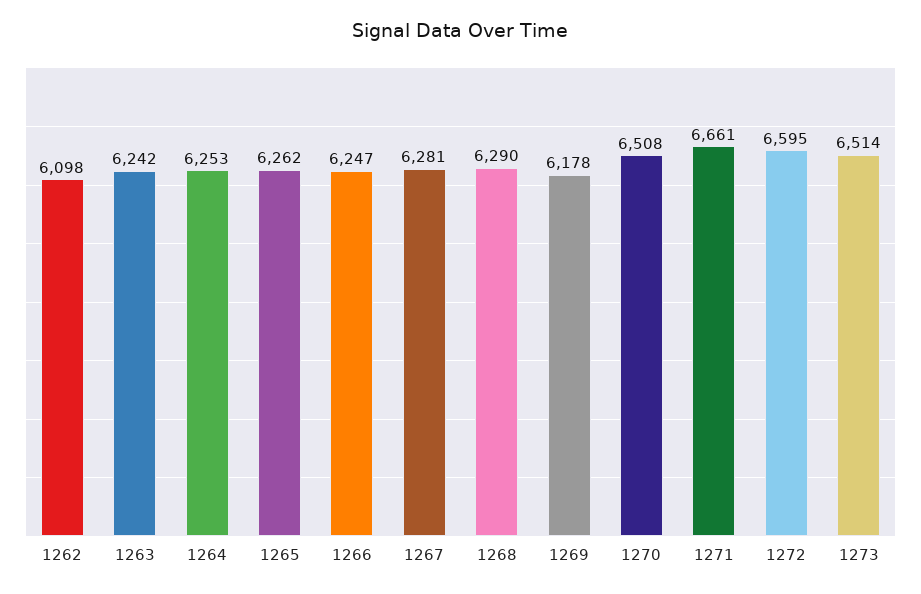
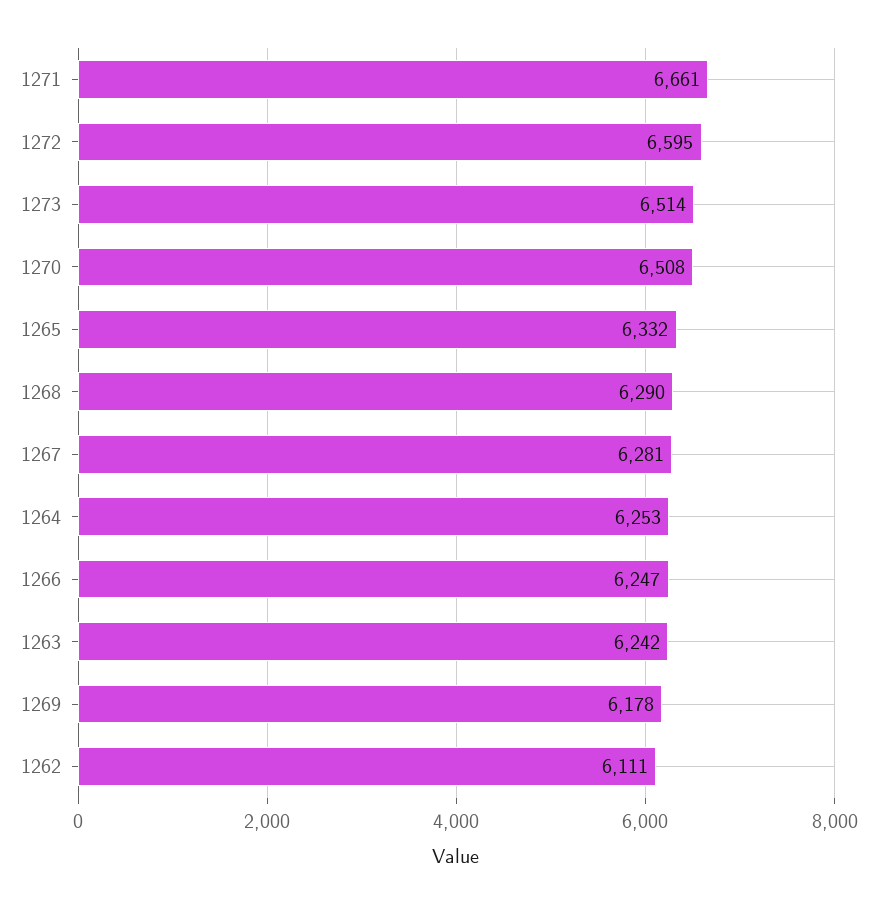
1262: 6098 -> 6111
1265: 6262 -> 6332

